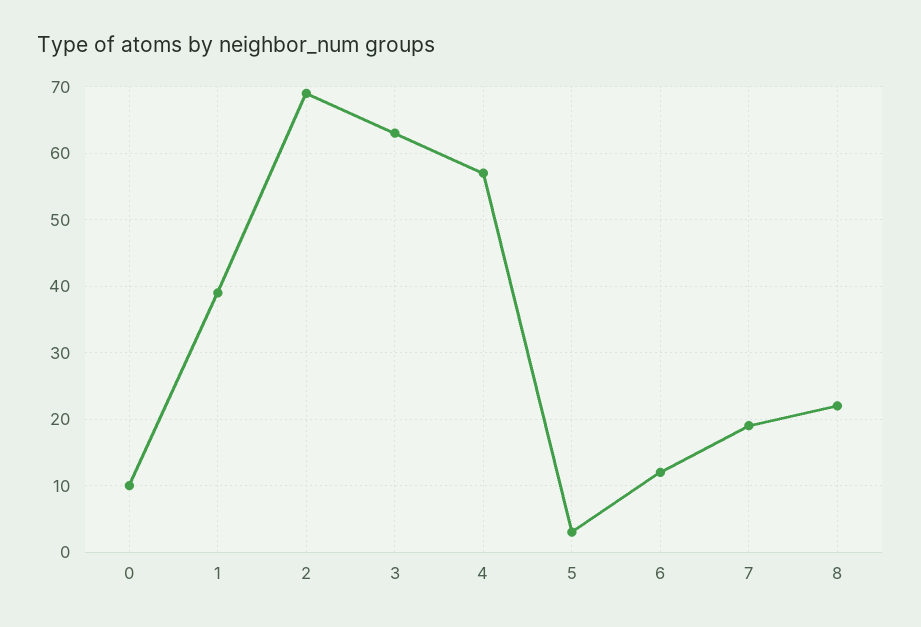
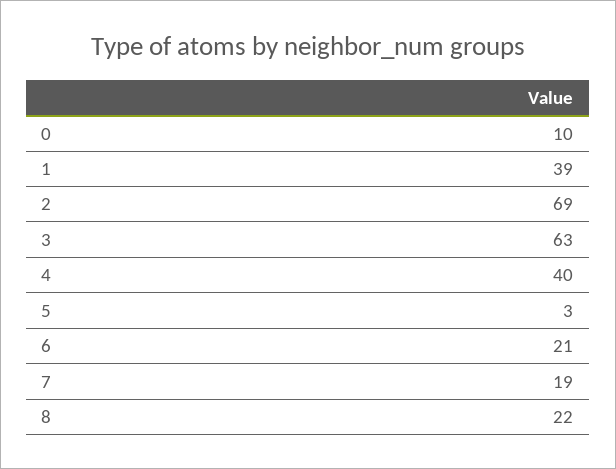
4: 57 -> 40
6: 12 -> 21

